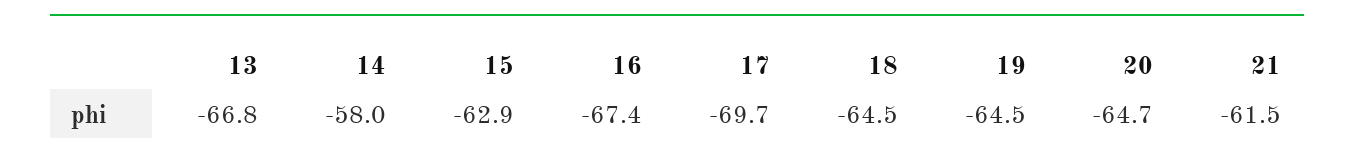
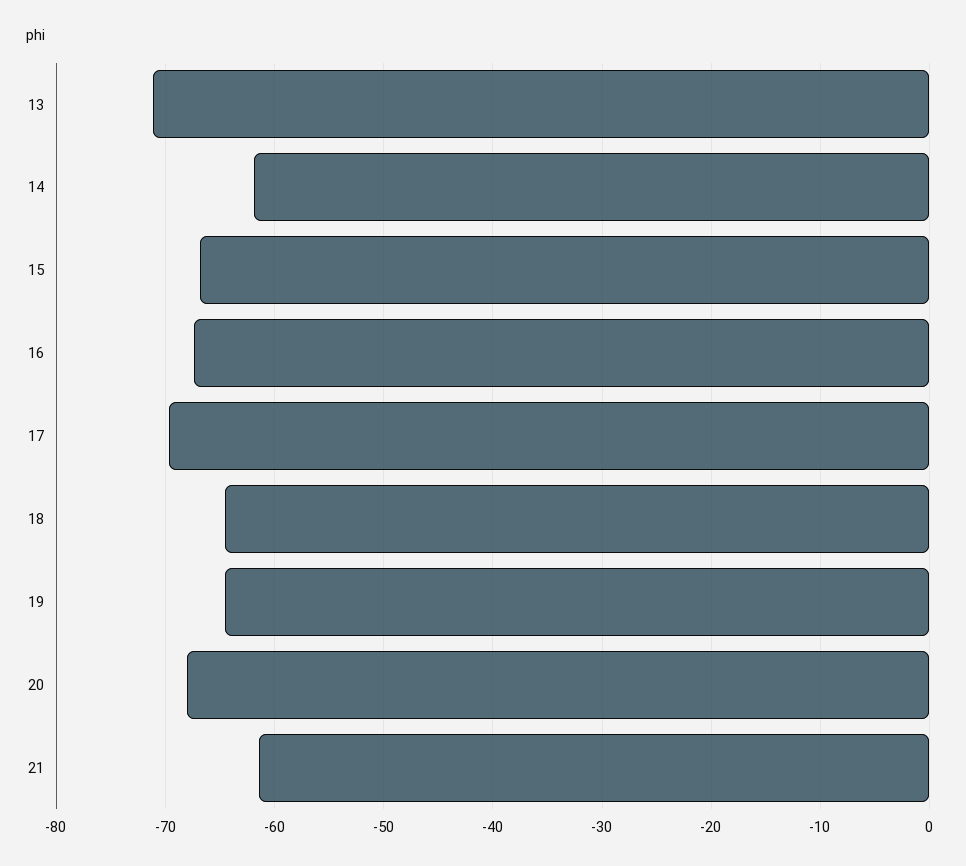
13: -66.8 -> -71
14: -58 -> -62
15: -62.9 -> -67
20: -64.7 -> -68

